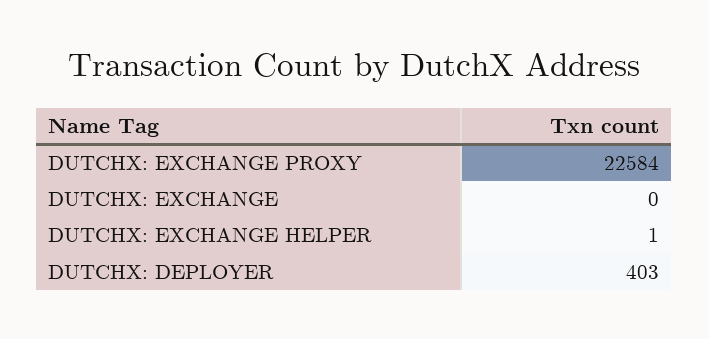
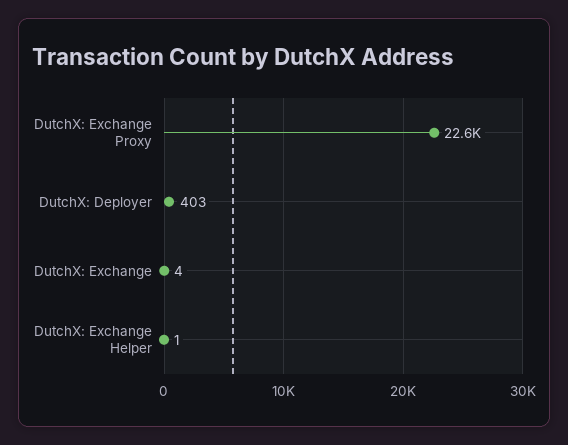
DUTCHX: EXCHANGE: 0 -> 4

